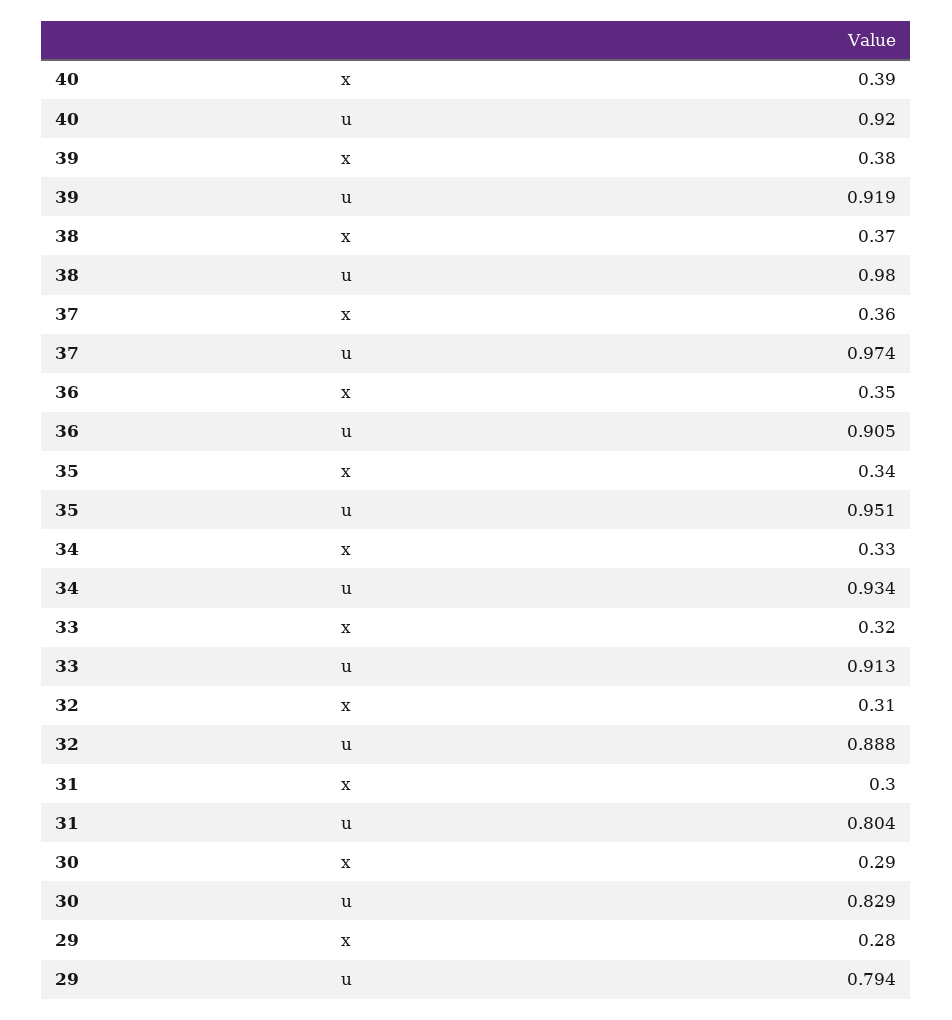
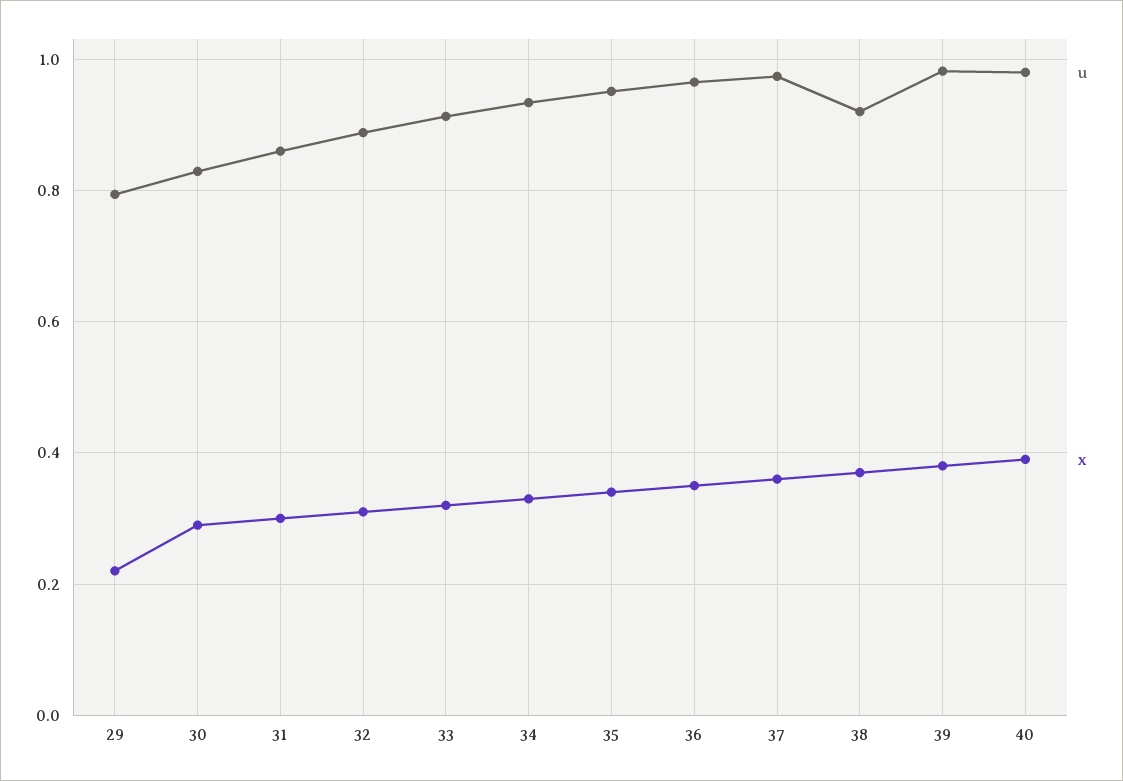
u, 40: 0.92 -> 0.98
u, 39: 0.919 -> 0.98
u, 38: 0.98 -> 0.92
u, 36: 0.905 -> 0.96
u, 31: 0.804 -> 0.86
x, 29: 0.28 -> 0.22

